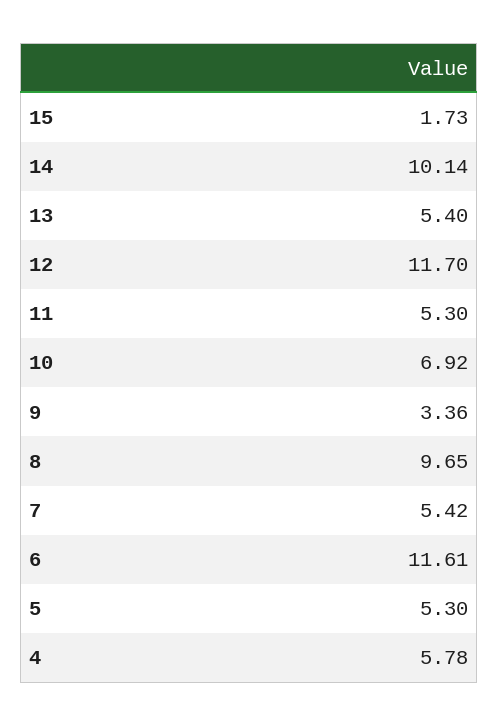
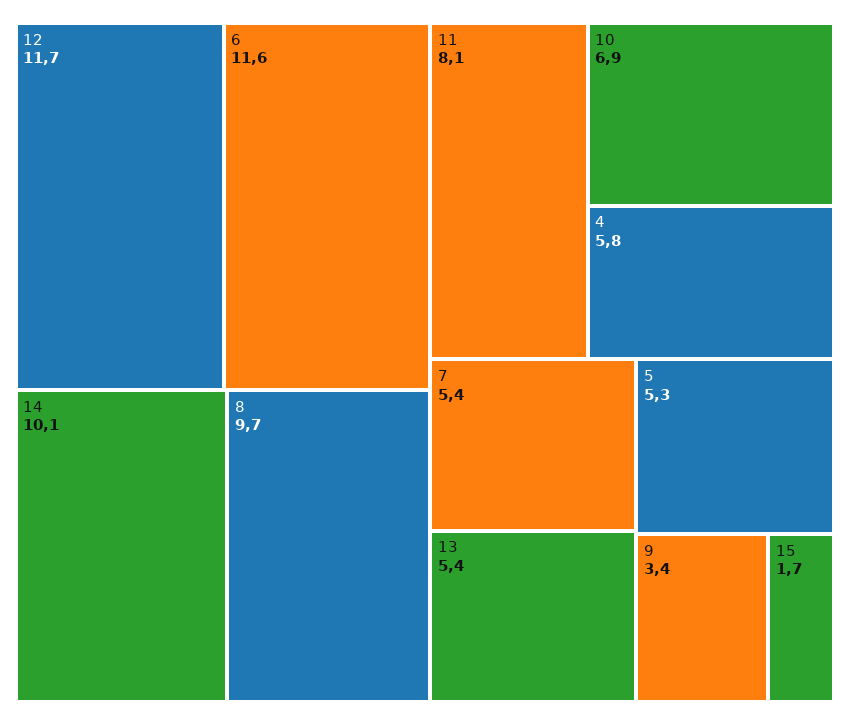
11: 5.3 -> 8.1

